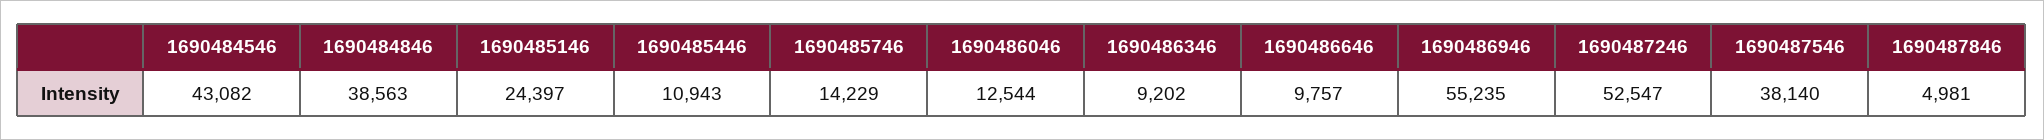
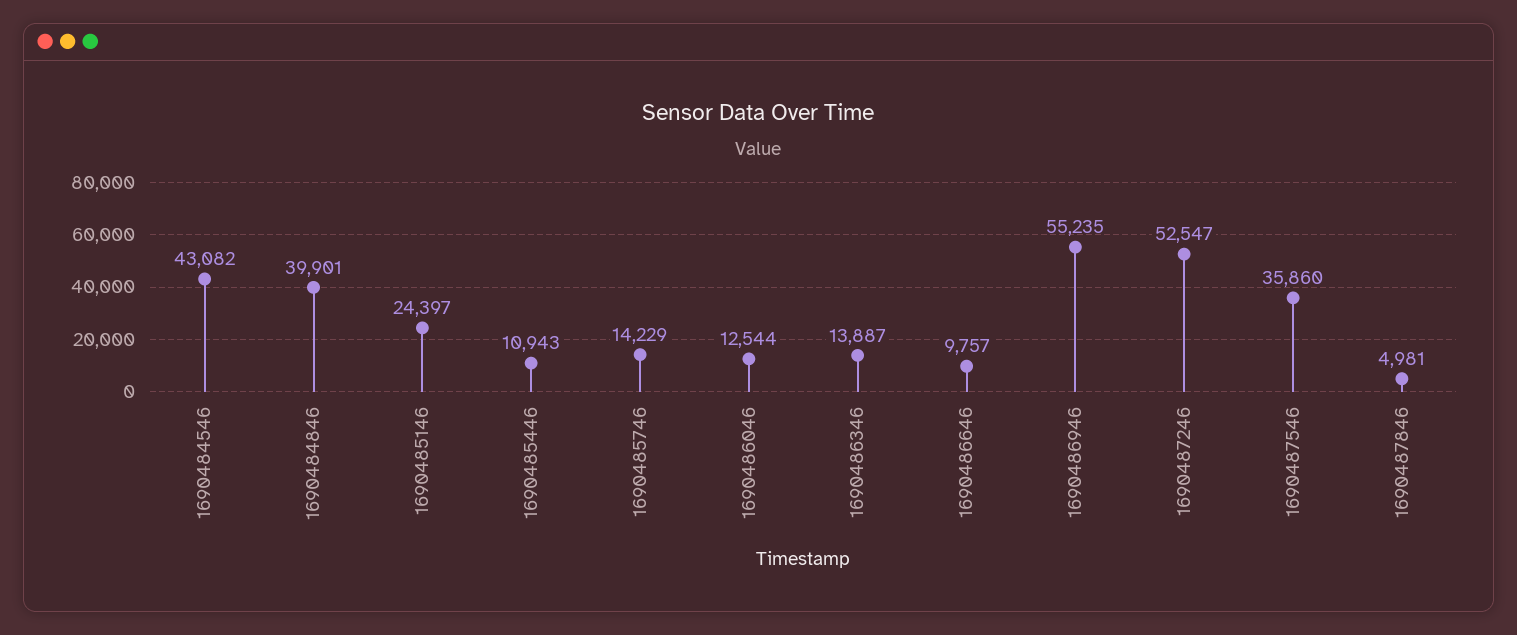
1690484846: 38563 -> 39901
1690486346: 9202 -> 13887
1690487546: 38140 -> 35860

